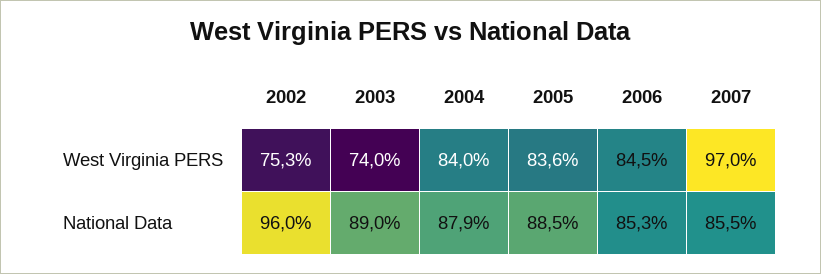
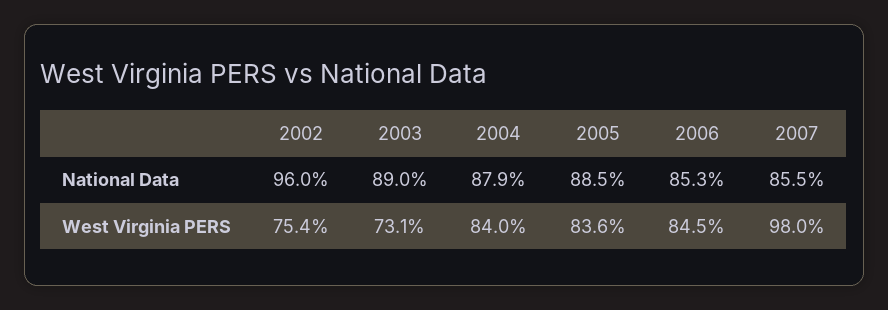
2002, West Virginia PERS: 75.3 -> 75.4
2003, West Virginia PERS: 74 -> 73.1
2007, West Virginia PERS: 97 -> 98

